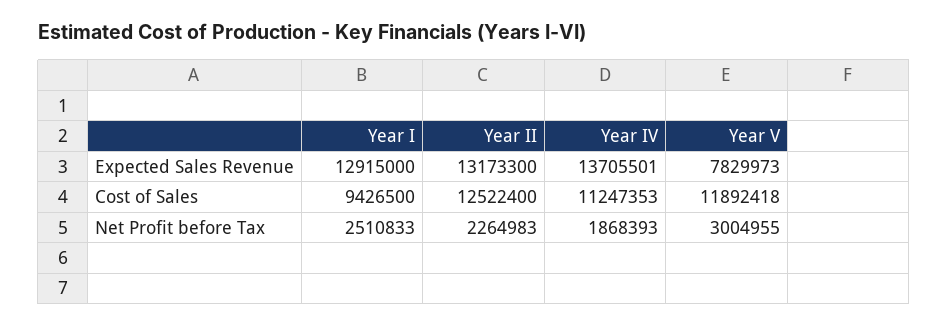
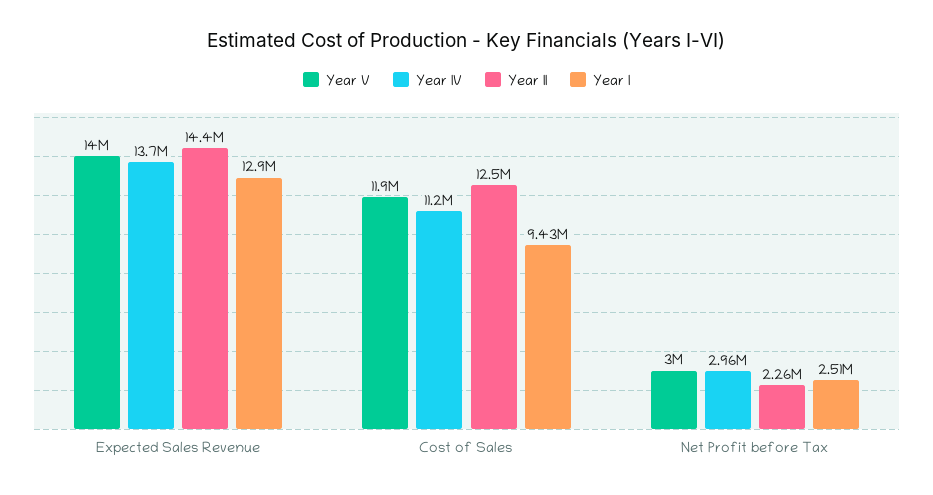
Year II, Expected Sales Revenue: 13173300 -> 14400000
Year V, Expected Sales Revenue: 7829973 -> 14000000
Year IV, Net Profit before Tax: 1868393 -> 2960000

